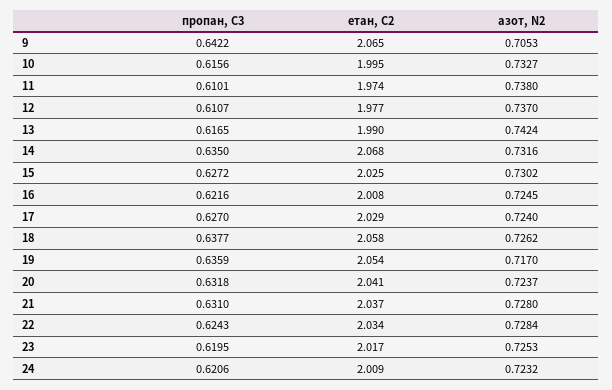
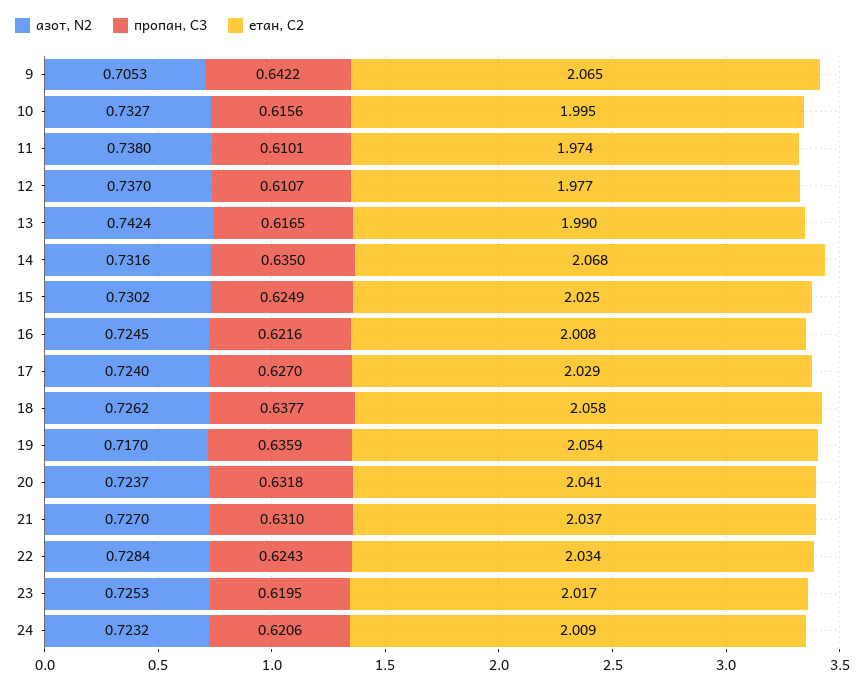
пропан, С3, 15: 0.6272 -> 0.6249
азот, N2, 21: 0.728 -> 0.727

